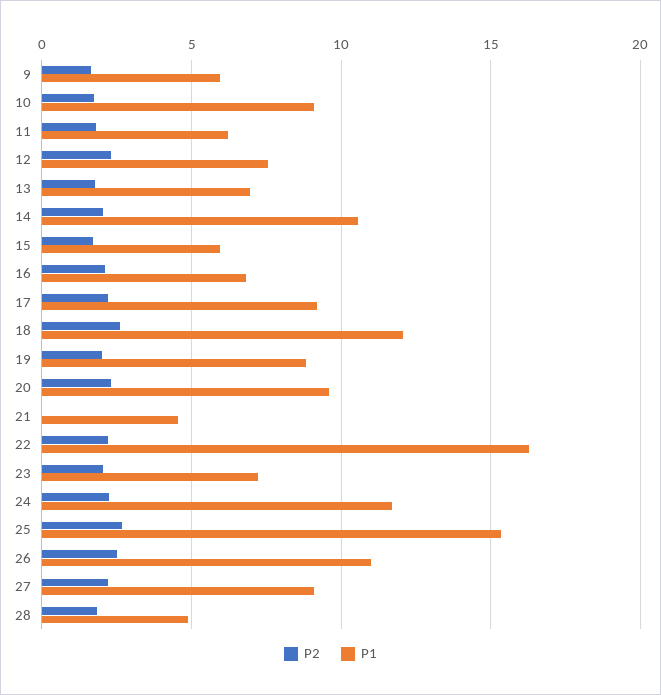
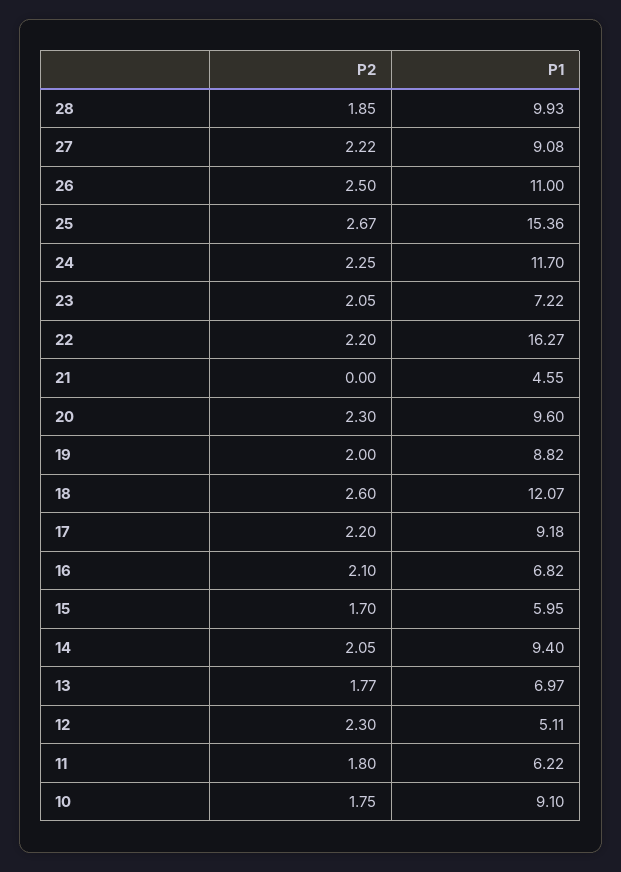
P2, 9: 1.5 -> none
P1, 9: 6 -> none
P1, 12: 7.5 -> 5.11
P1, 14: 10.5 -> 9.4
P1, 28: 5 -> 9.93

